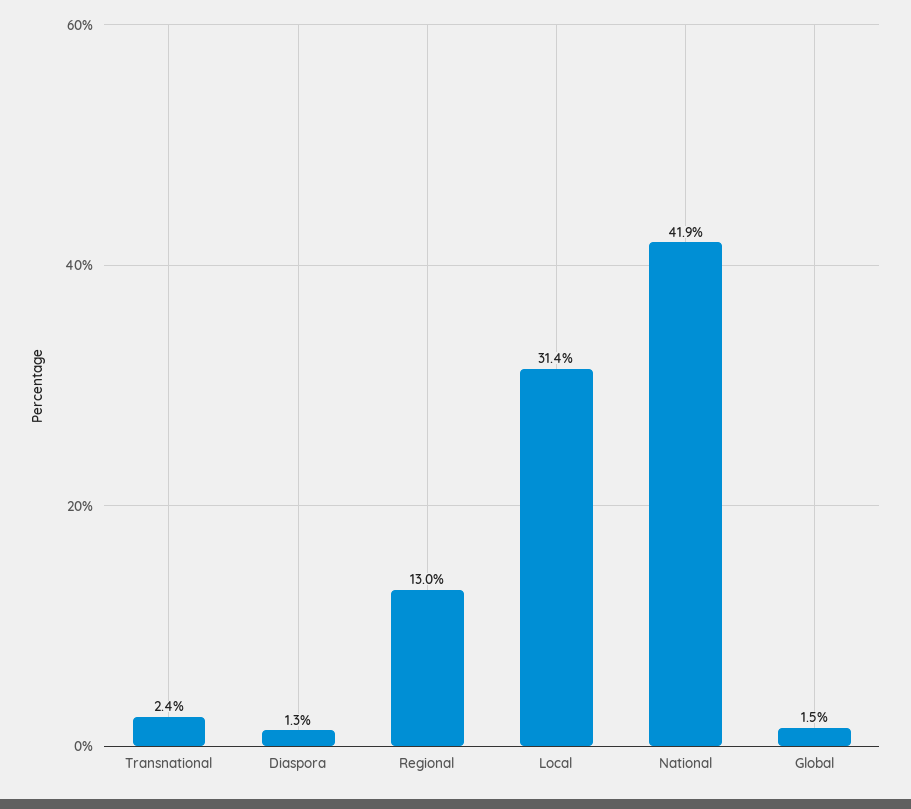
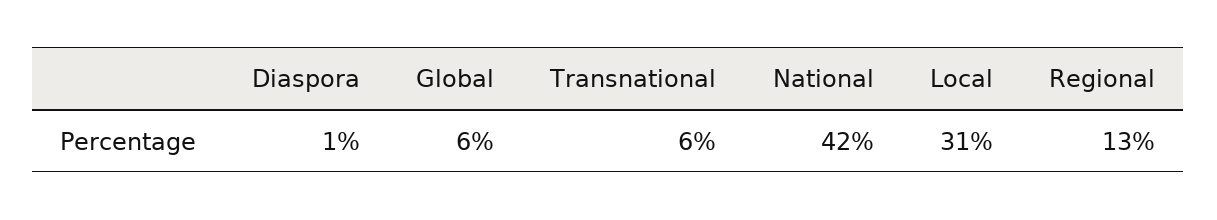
Transnational: 2.4 -> 6
Global: 1.5 -> 6

